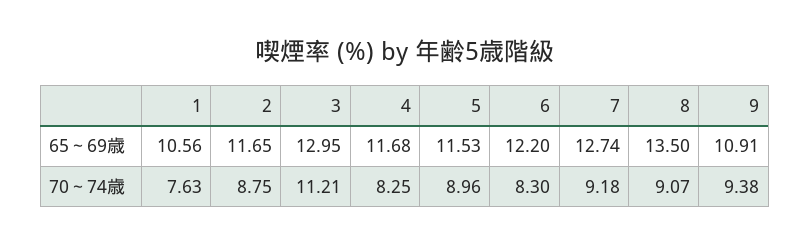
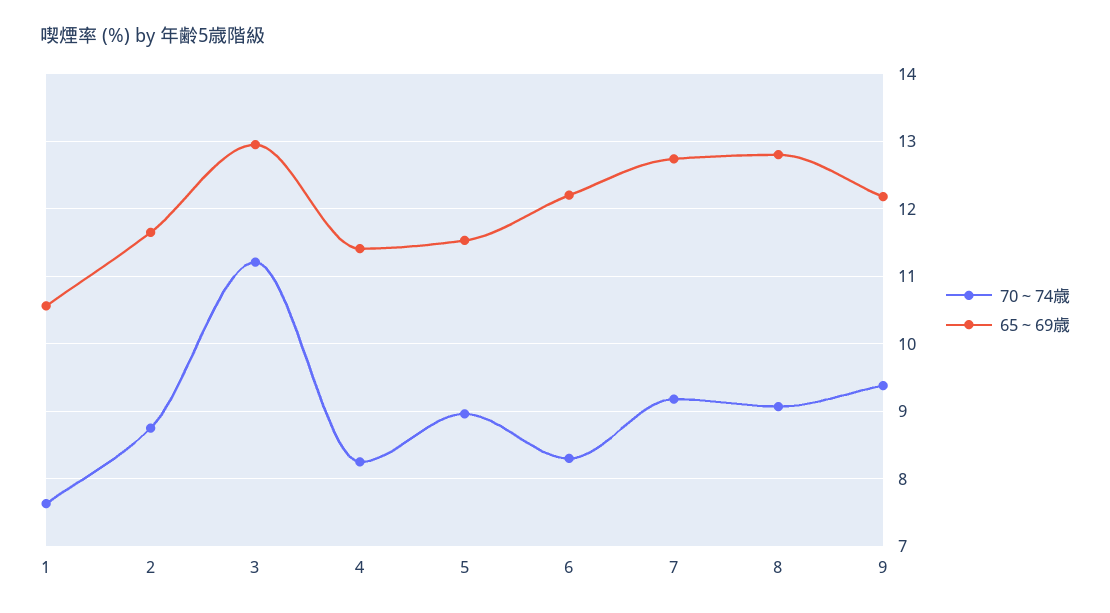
65～69歳, 4: 11.68 -> 11.4
65～69歳, 8: 13.5 -> 12.8
65～69歳, 9: 10.91 -> 12.2

